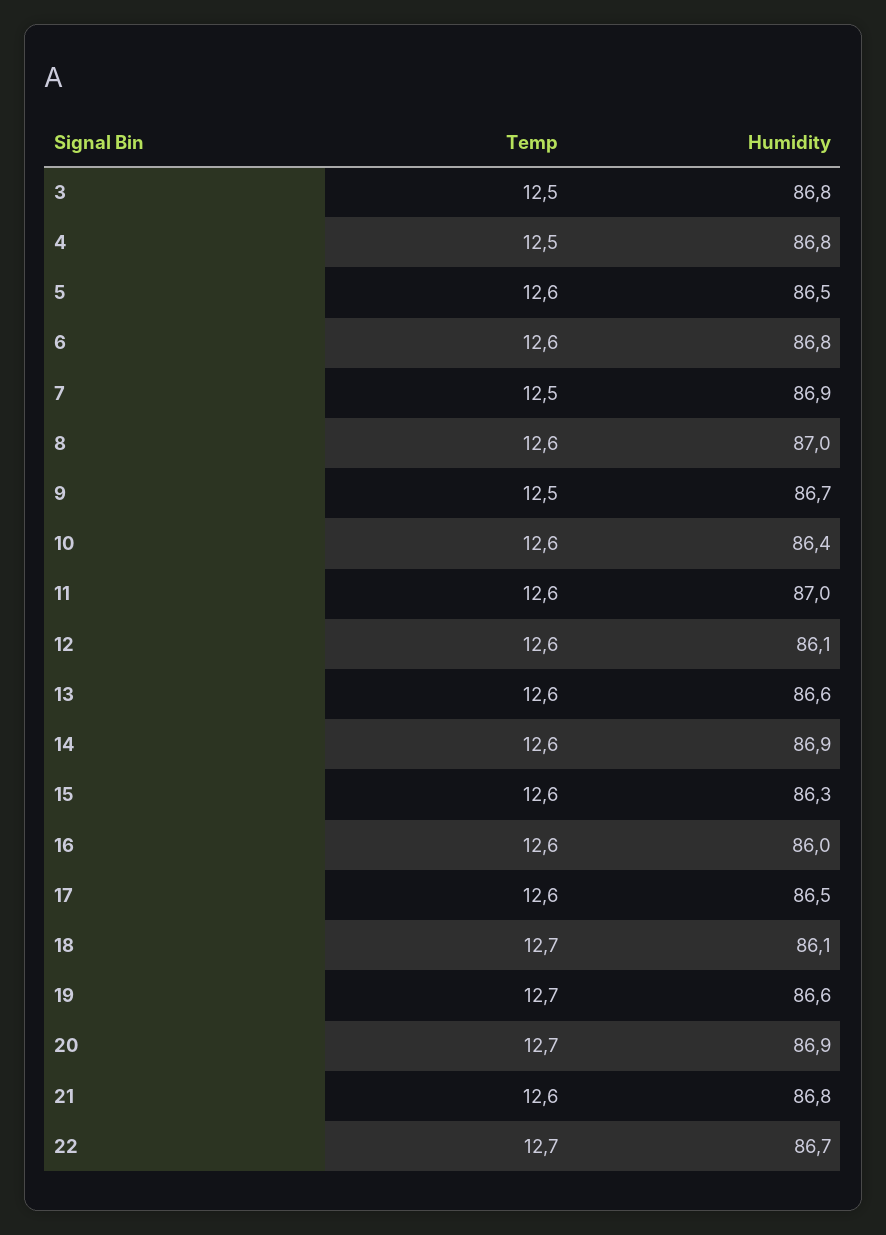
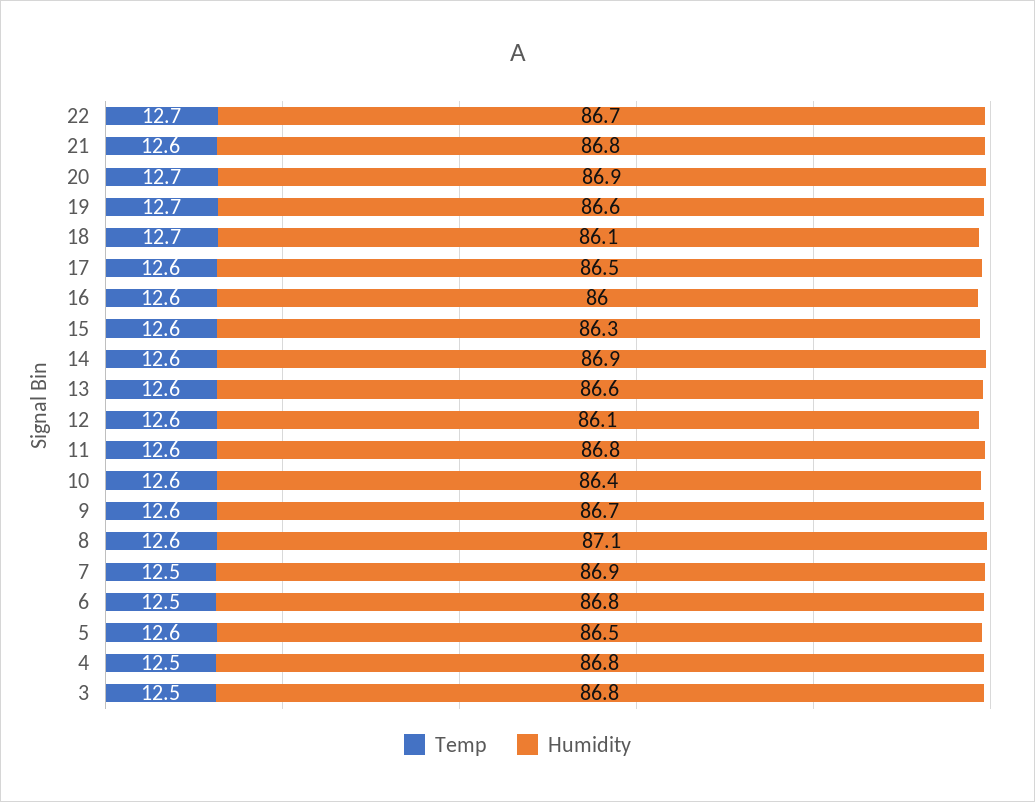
Temp, 6: 12.6 -> 12.5
Humidity, 8: 87 -> 87.1
Temp, 9: 12.5 -> 12.6
Humidity, 11: 87 -> 86.8

